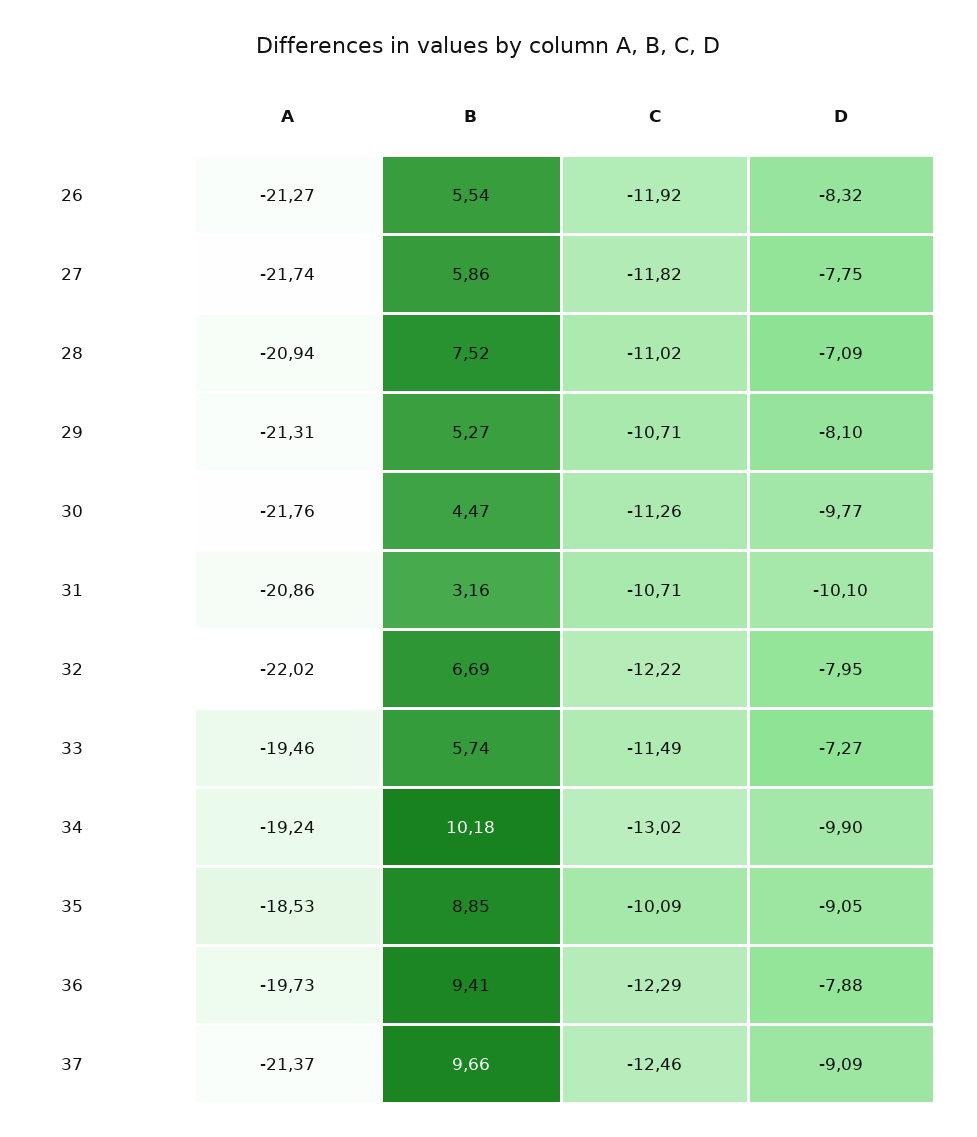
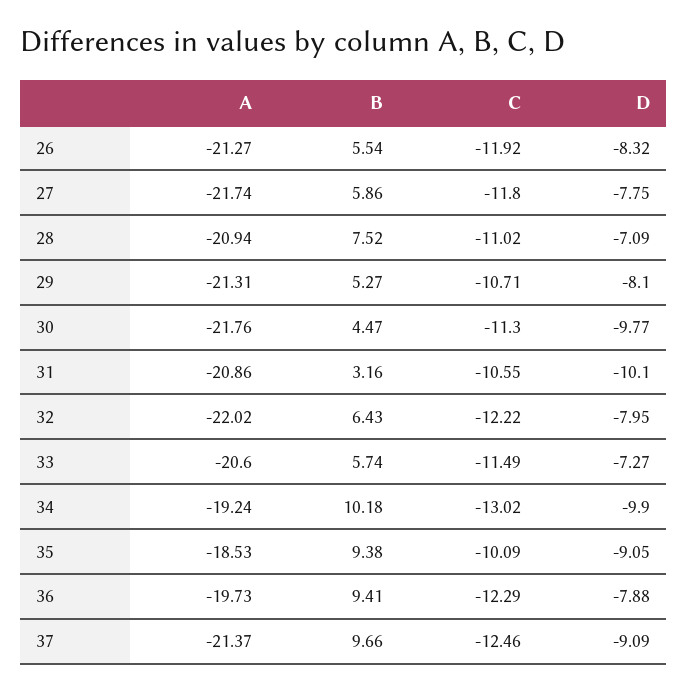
C, 27: -11.82 -> -11.8
C, 30: -11.26 -> -11.3
C, 31: -10.71 -> -10.55
B, 32: 6.69 -> 6.43
A, 33: -19.46 -> -20.6
B, 35: 8.85 -> 9.38

